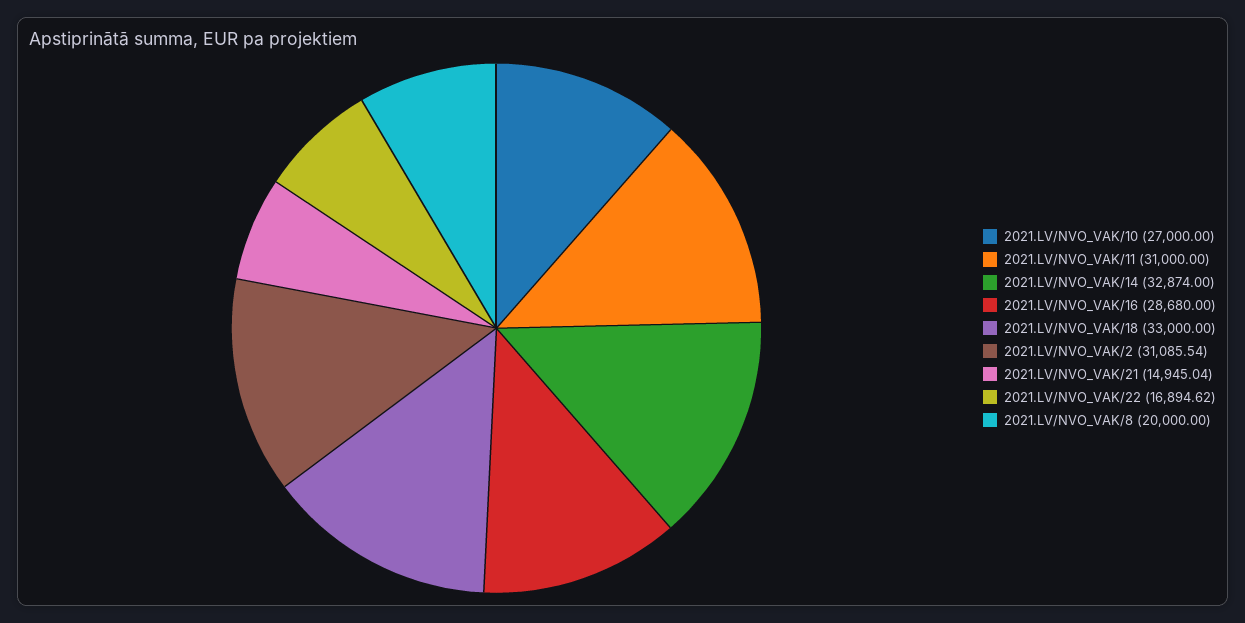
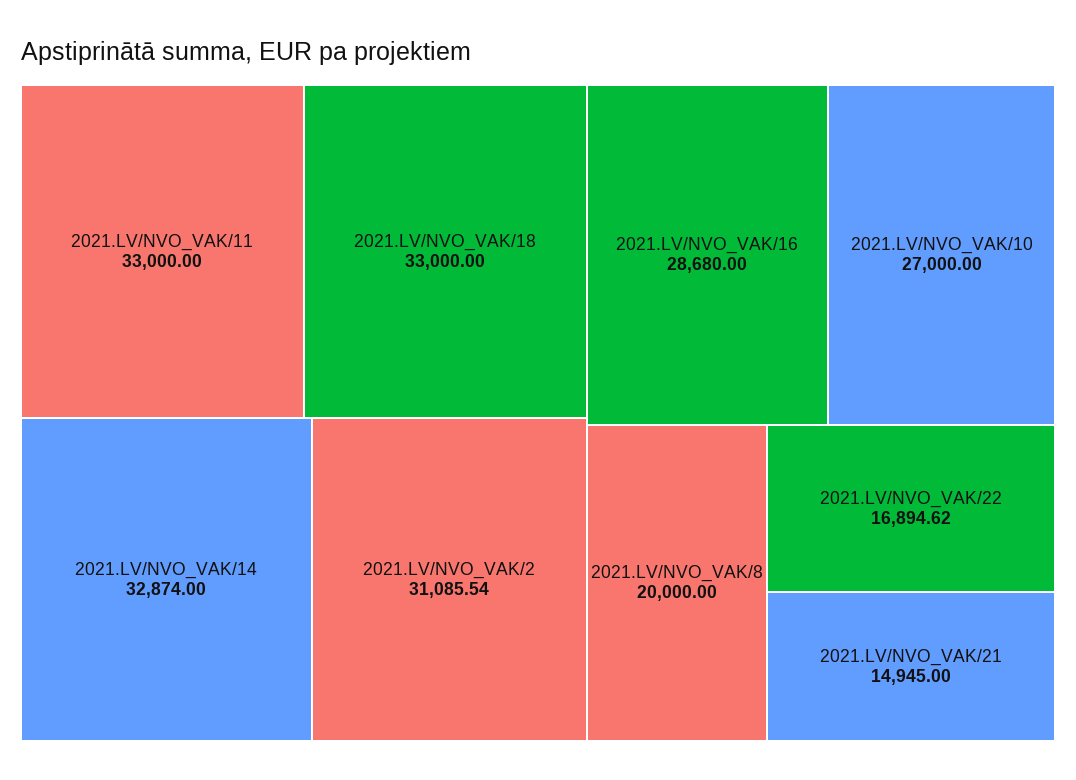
2021.LV/NVO_VAK/11: 31000 -> 33000
2021.LV/NVO_VAK/21: 14945.04 -> 14945

